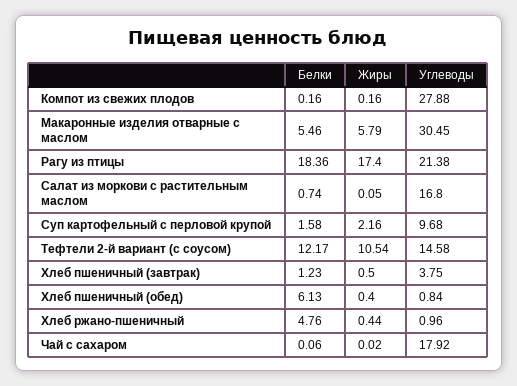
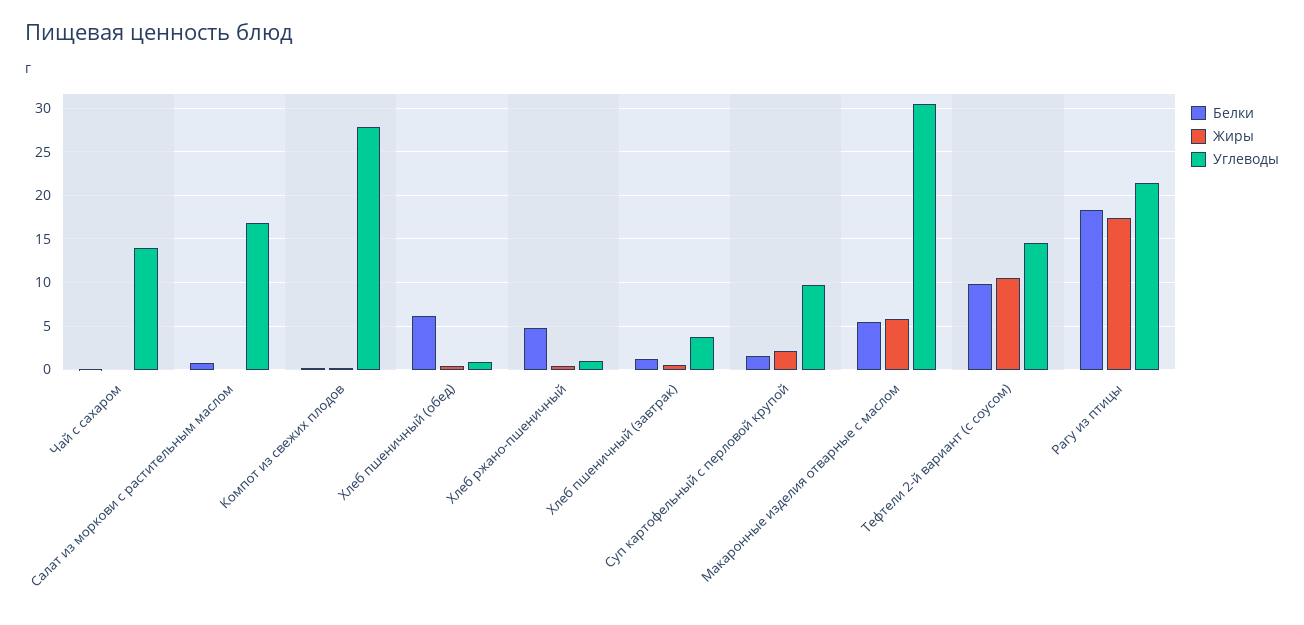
Белки, Тефтели 2-й вариант (с соусом): 12.17 -> 10
Углеводы, Чай с сахаром: 17.92 -> 14

